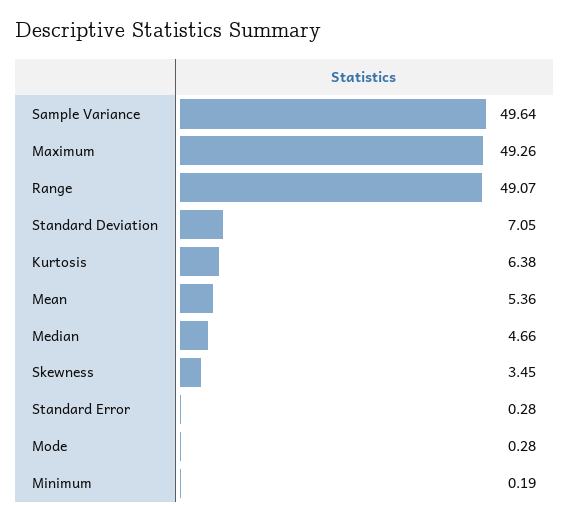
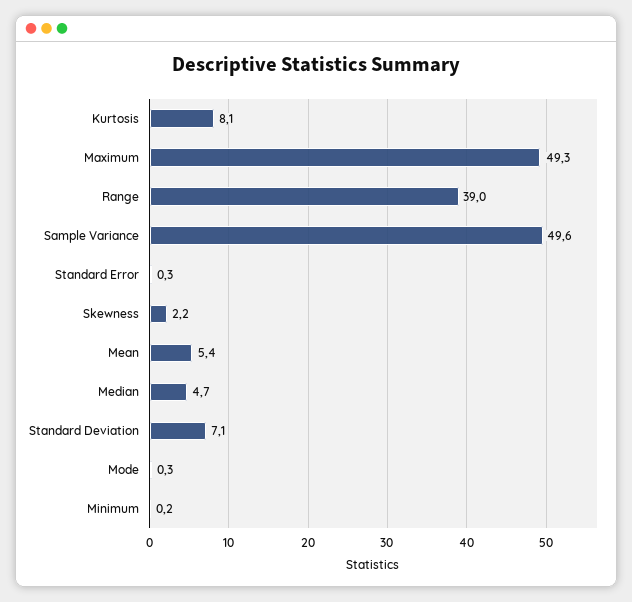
Range: 49.07 -> 39
Kurtosis: 6.38 -> 8.1
Skewness: 3.45 -> 2.2

